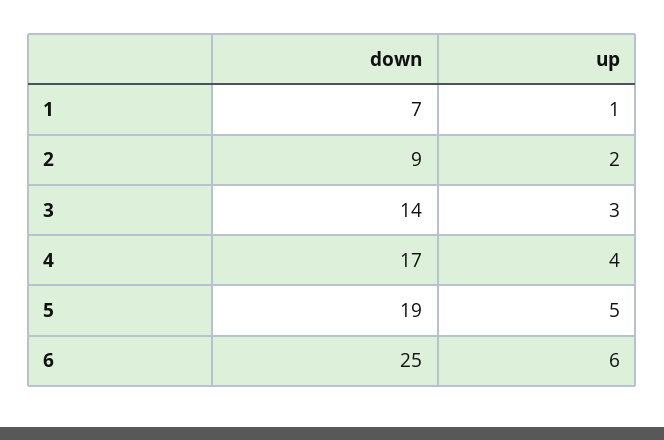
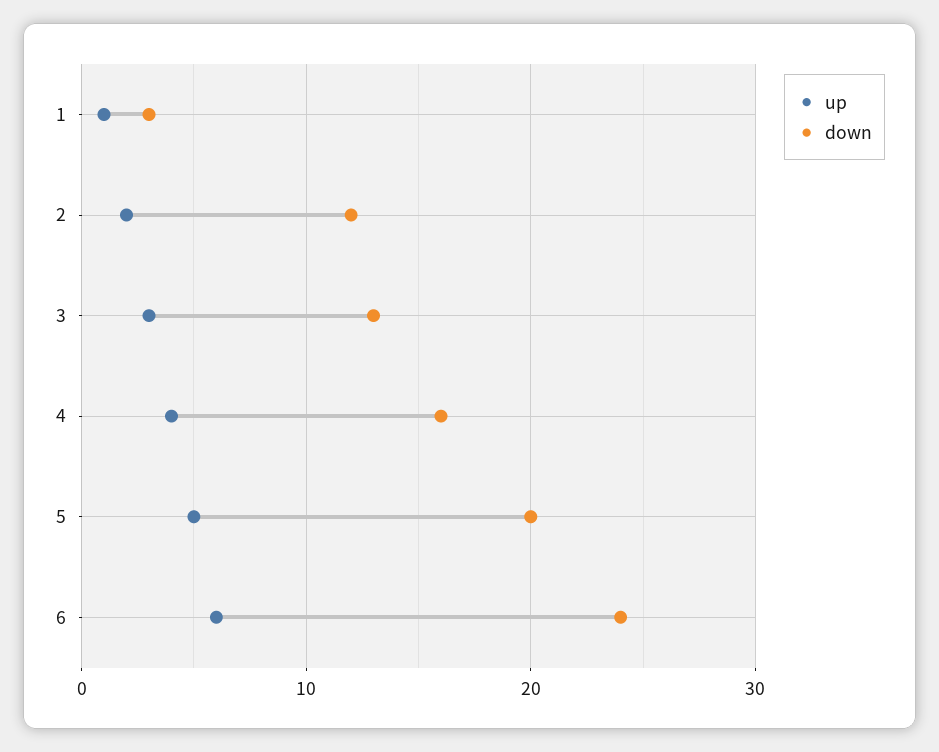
down, 1: 7 -> 3
down, 2: 9 -> 12
down, 3: 14 -> 13
down, 4: 17 -> 16
down, 5: 19 -> 20
down, 6: 25 -> 24

